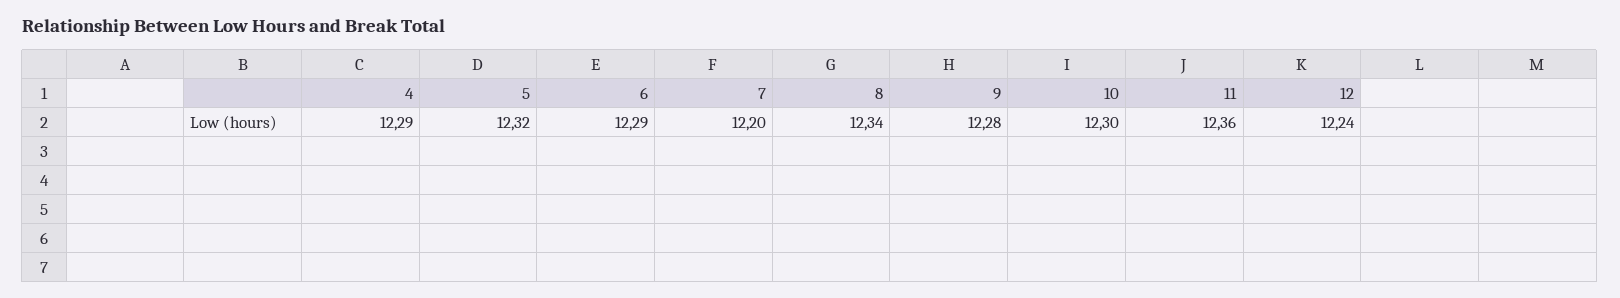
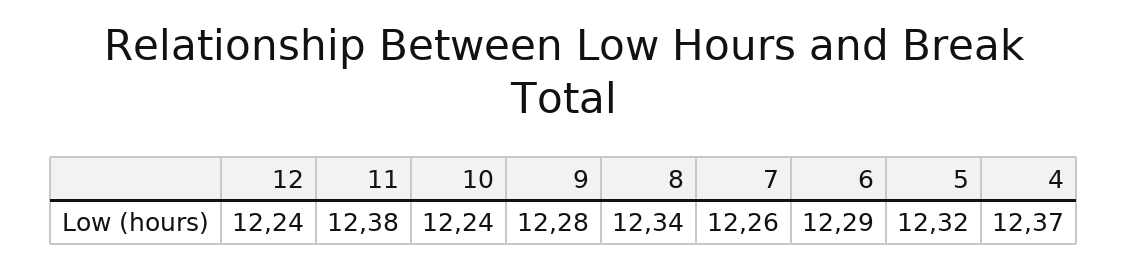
4: 12.29 -> 12.37
7: 12.2 -> 12.26
10: 12.3 -> 12.24
11: 12.36 -> 12.38

